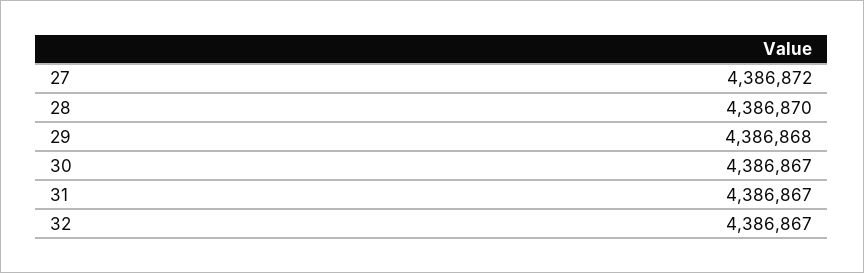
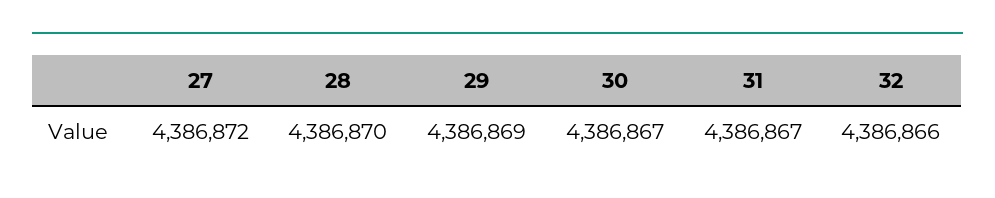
29: 4386868 -> 4386869
32: 4386867 -> 4386866

